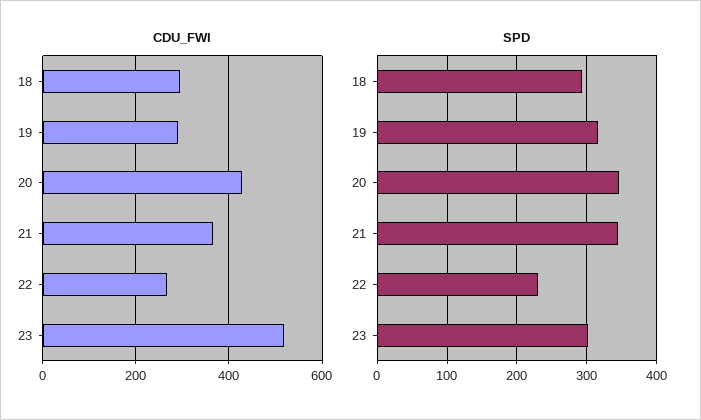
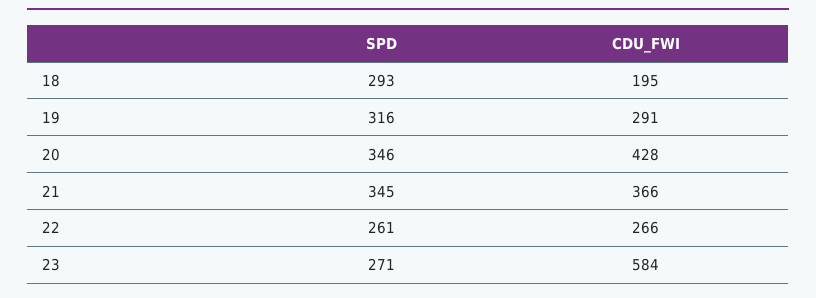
CDU_FWI, 18: 300 -> 195
CDU_FWI, 23: 520 -> 584
SPD, 22: 230 -> 261
SPD, 23: 300 -> 271

